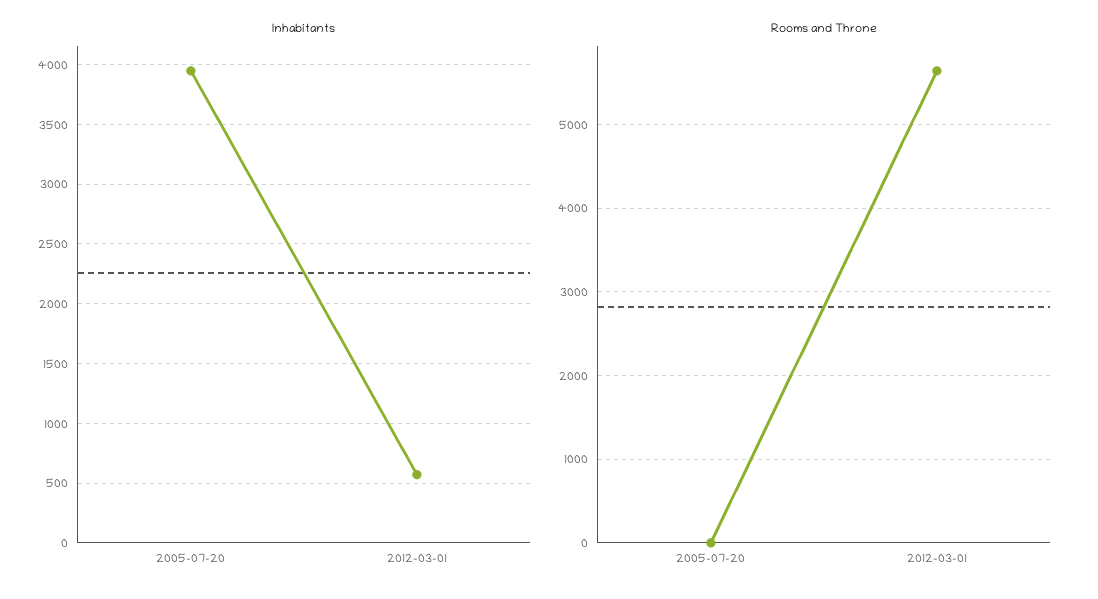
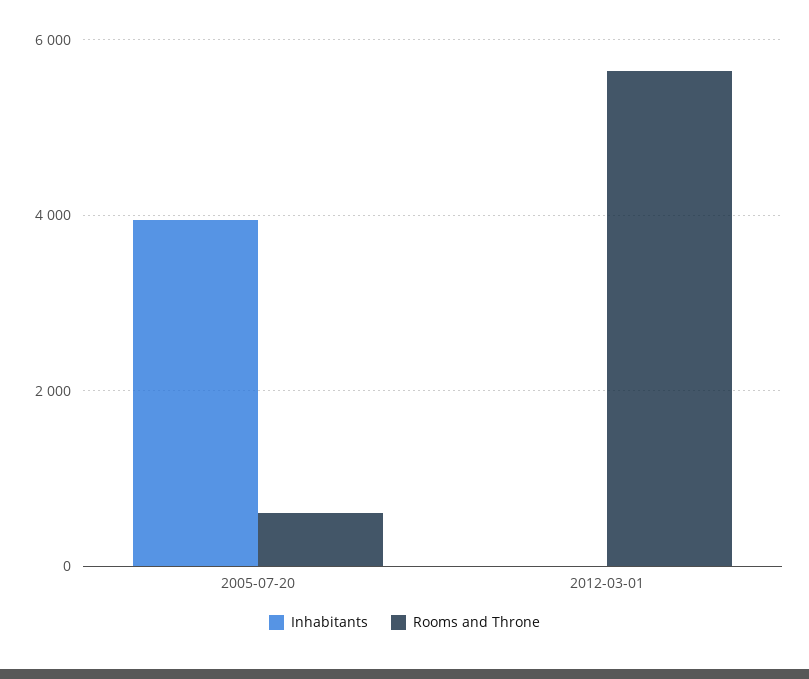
Inhabitants, 2012-03-01: 600 -> 0
Rooms and Throne, 2005-07-20: 0 -> 600

